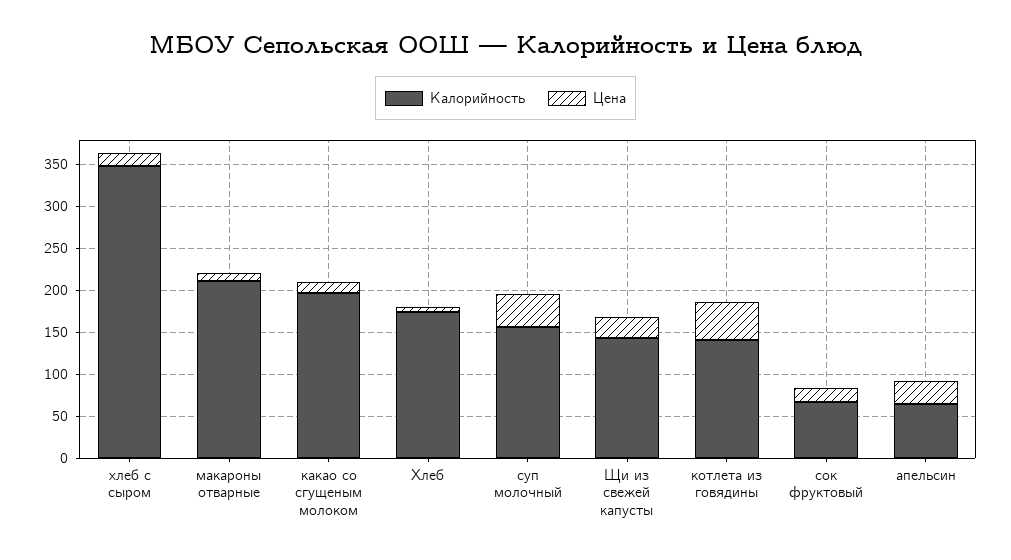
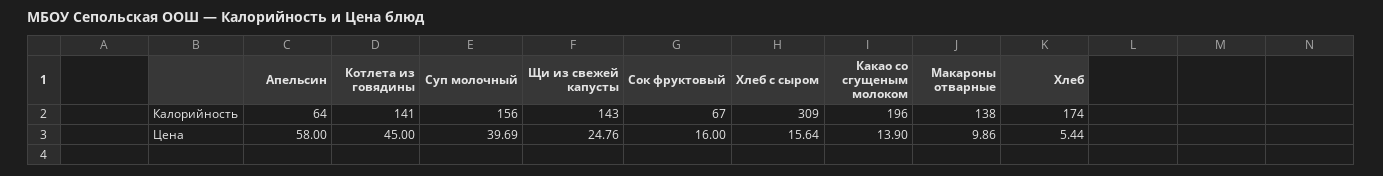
Калорийность, хлеб с сыром: 350 -> 309
Калорийность, макароны отварные: 210 -> 138
Цена, апельсин: 30 -> 58

